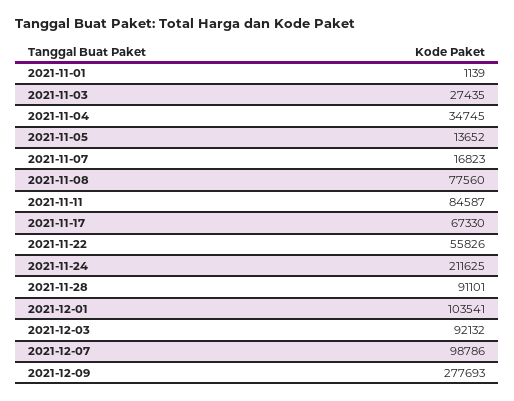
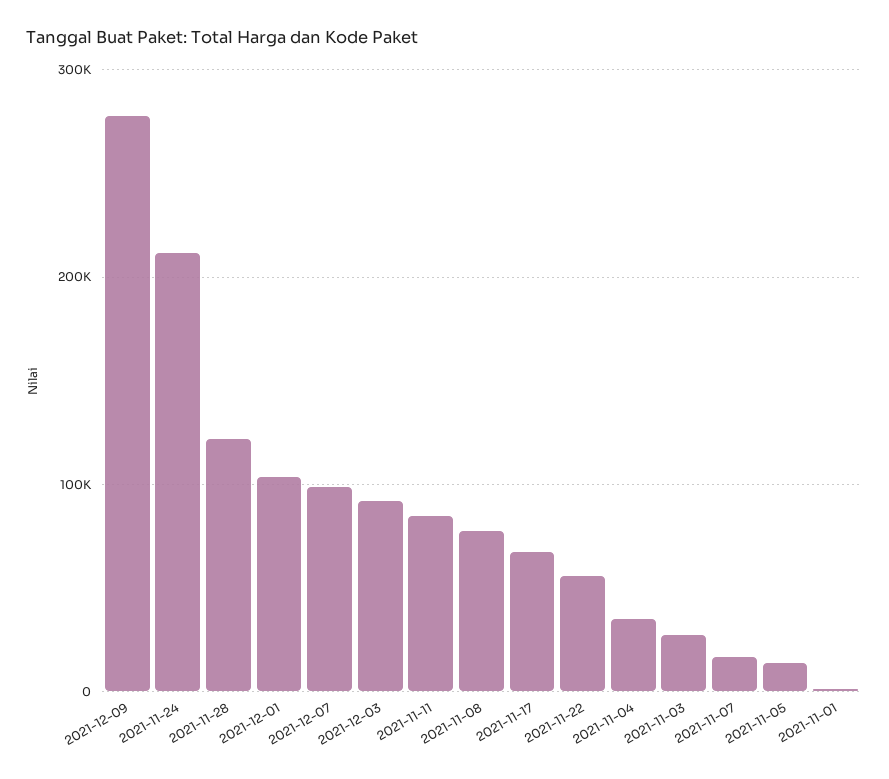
2021-11-28: 91101 -> 120000

